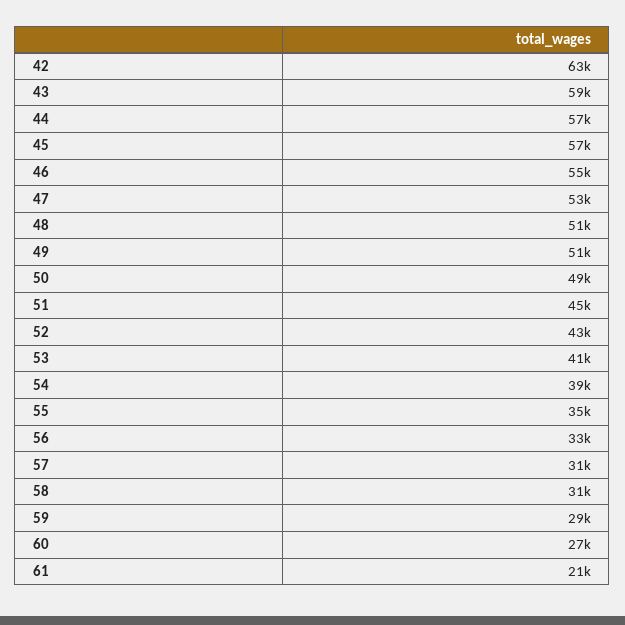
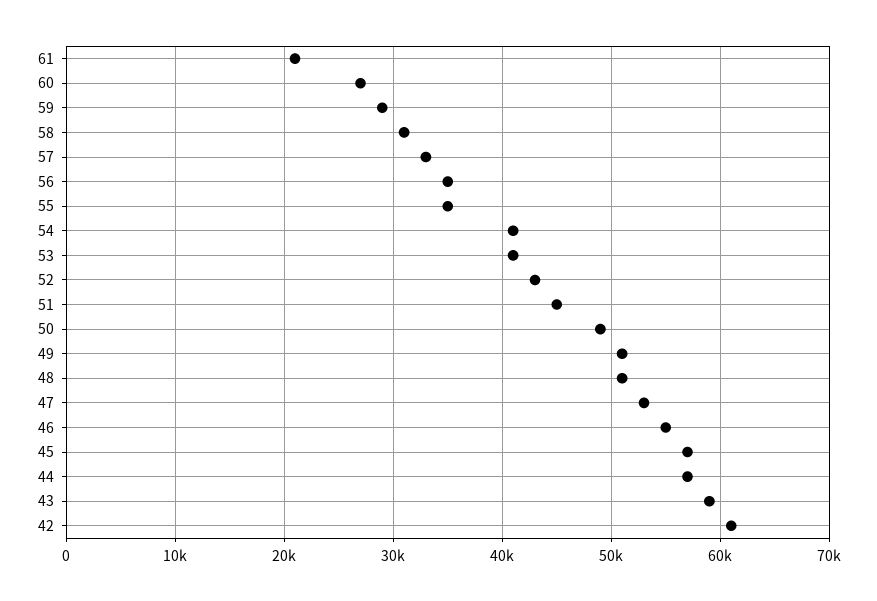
42: 63000 -> 61000
54: 39000 -> 41000
56: 33000 -> 35000
57: 31000 -> 33000

